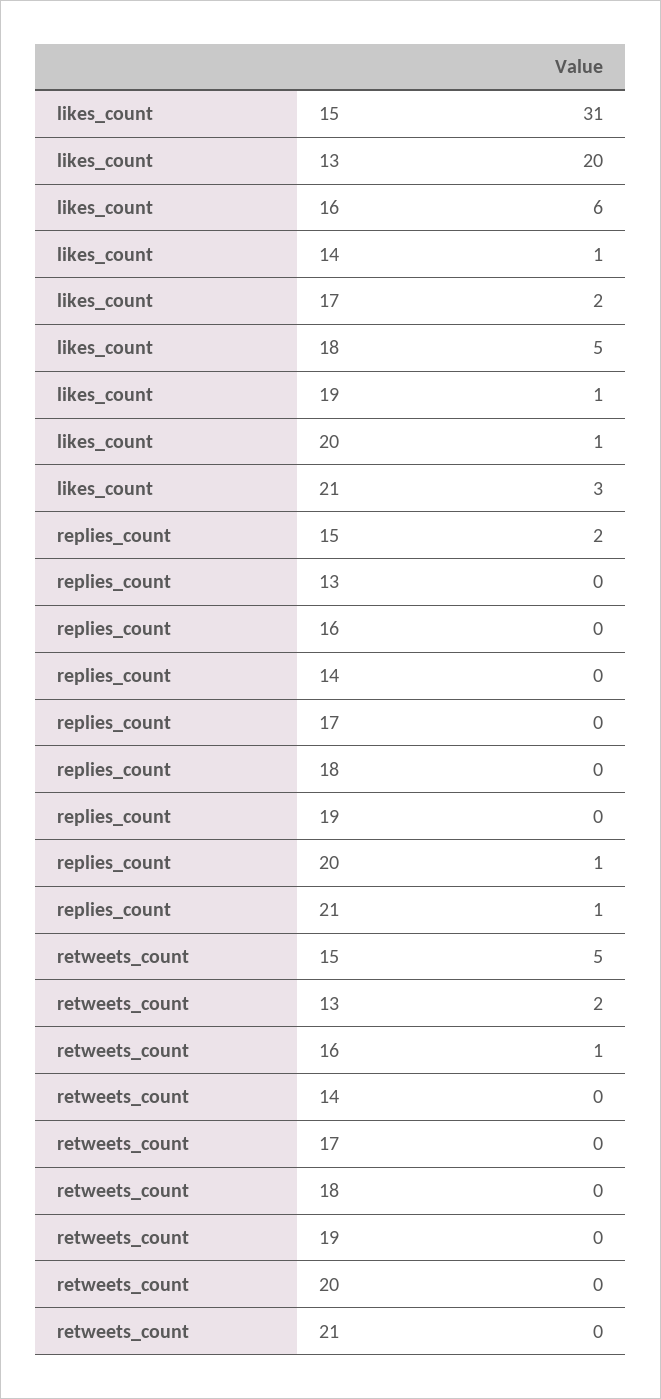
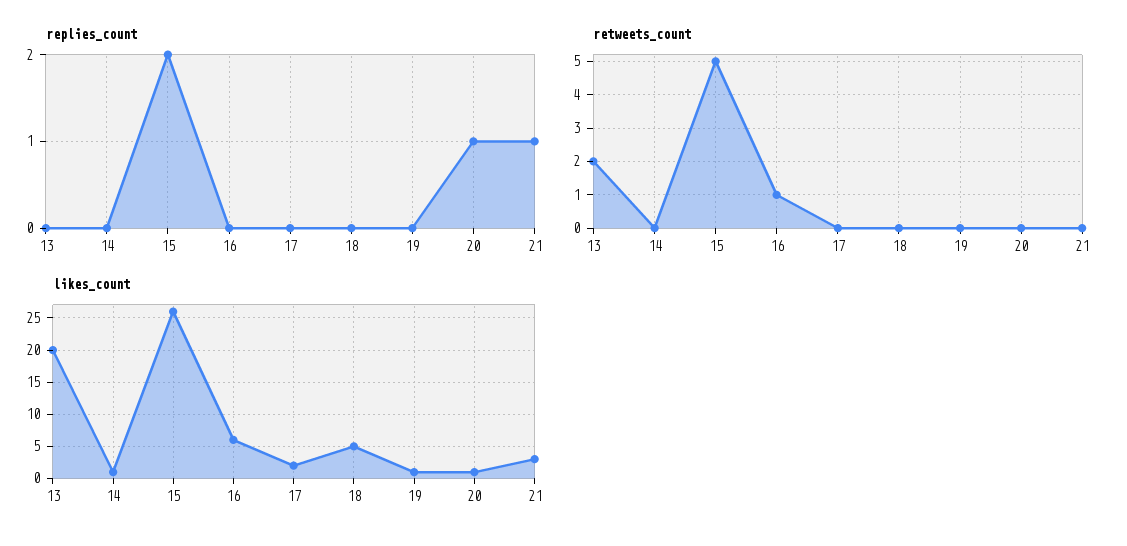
likes_count, 15: 31 -> 26

